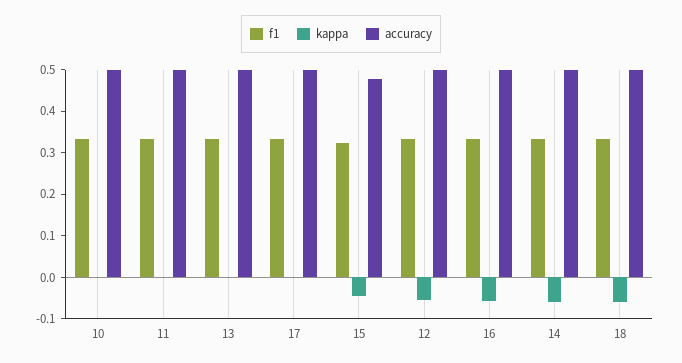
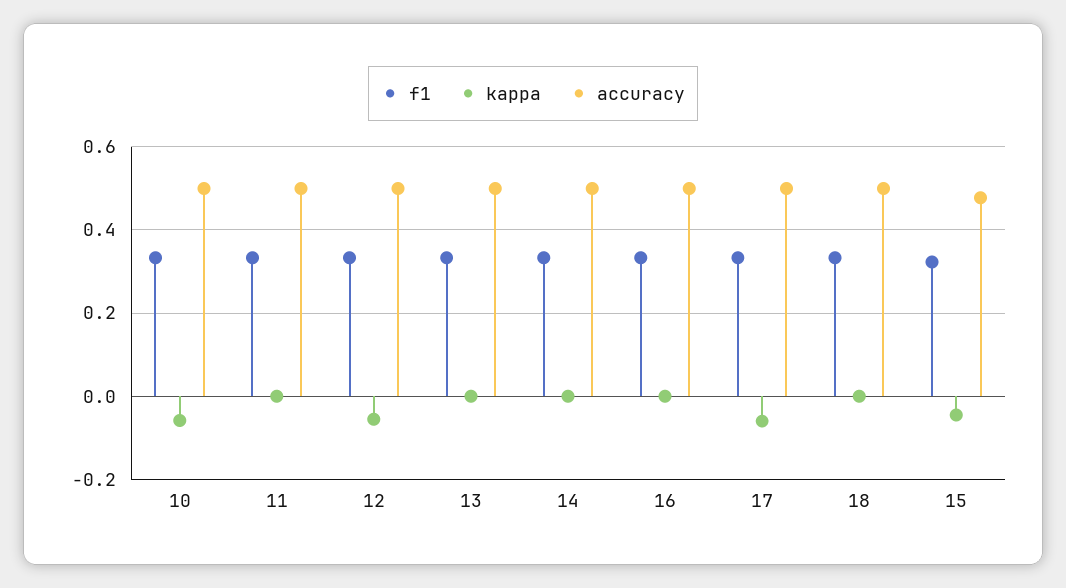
kappa, 10: 0 -> -0.06
kappa, 17: 0 -> -0.06
kappa, 16: -0.06 -> 0
kappa, 14: -0.06 -> 0
kappa, 18: -0.06 -> 0

